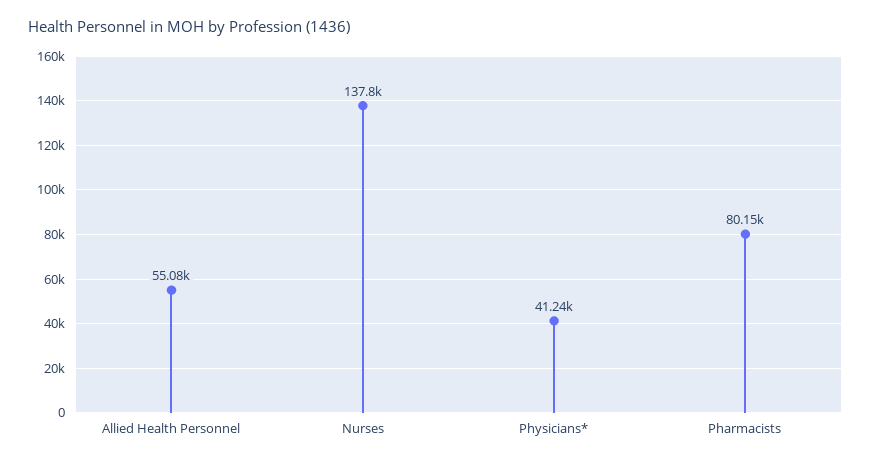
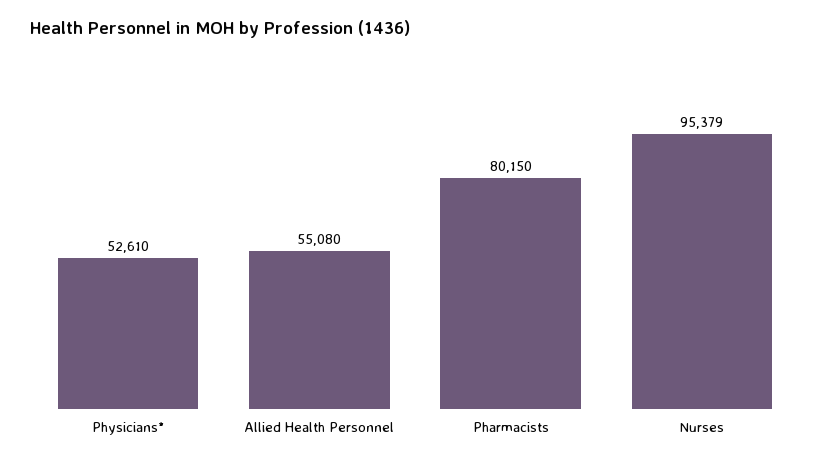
Nurses: 137800 -> 95379
Physicians*: 41240 -> 52610

